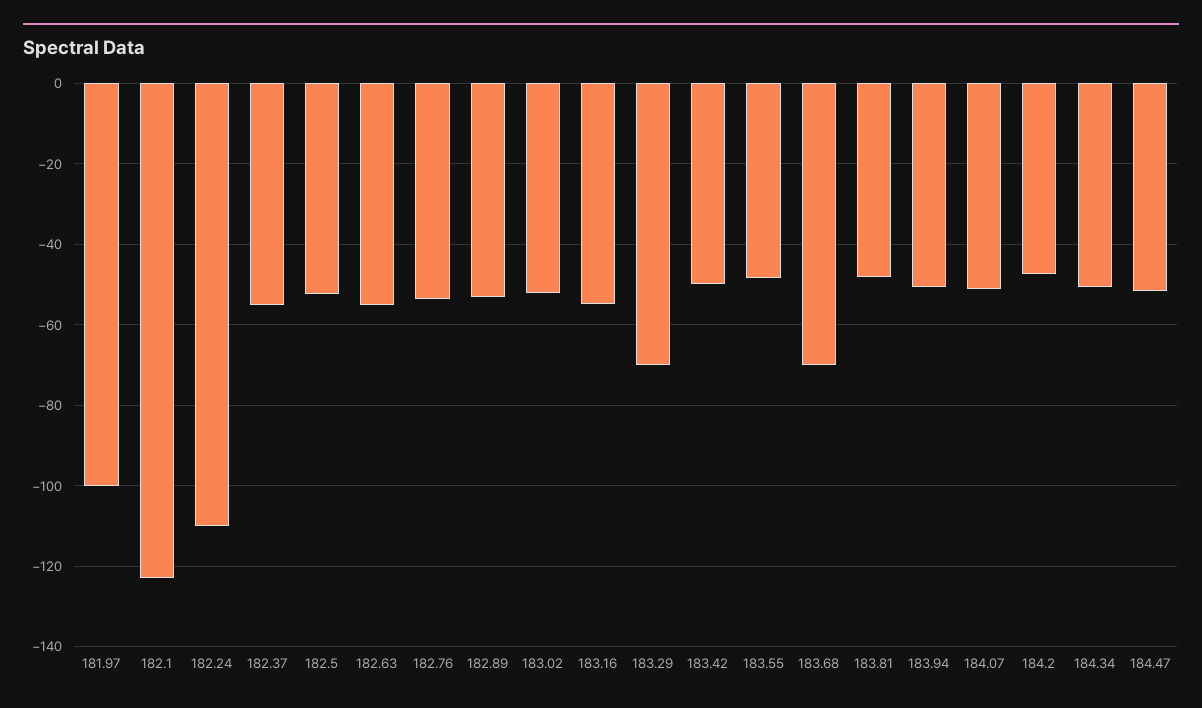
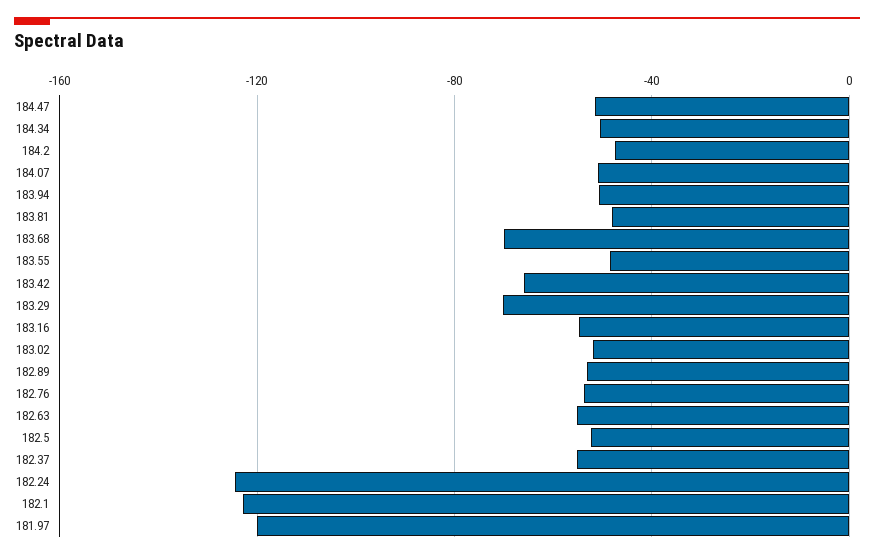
181.97: -100 -> -120
182.24: -110 -> -125
183.42: -50 -> -65

